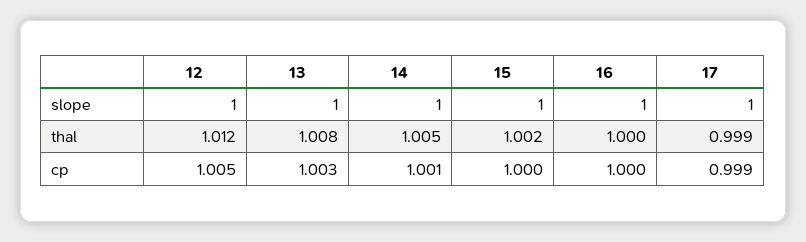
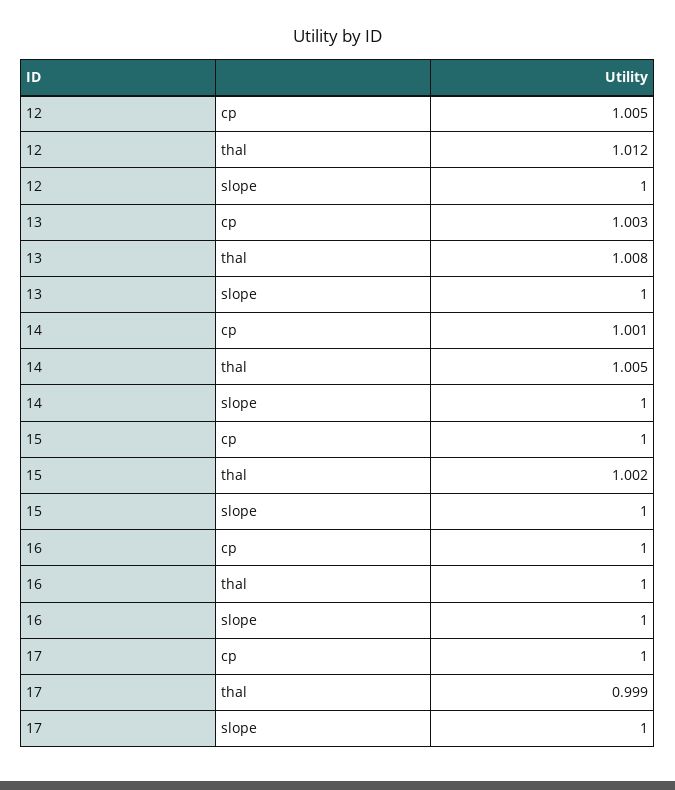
17, cp: 0.999 -> 1

